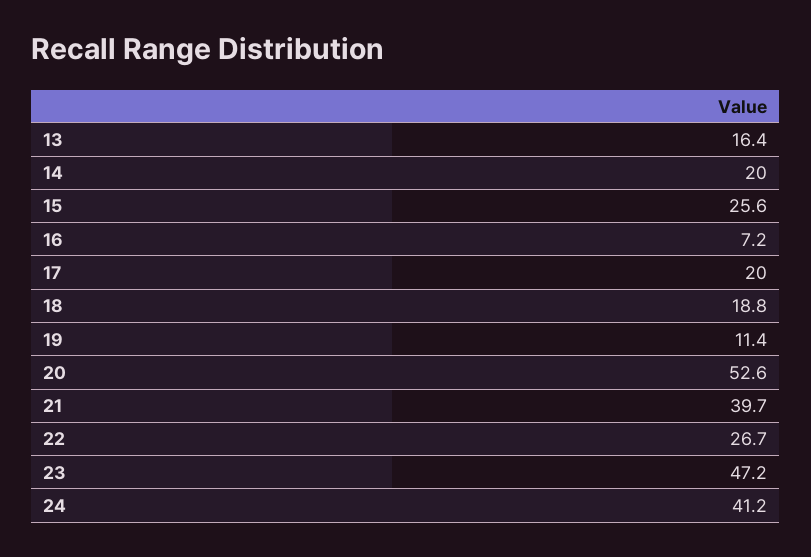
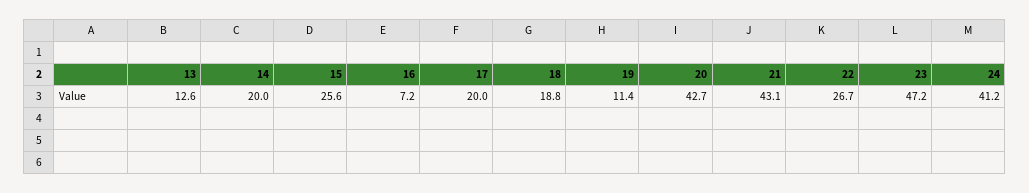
13: 16.4 -> 12.6
20: 52.6 -> 42.7
21: 39.7 -> 43.1

